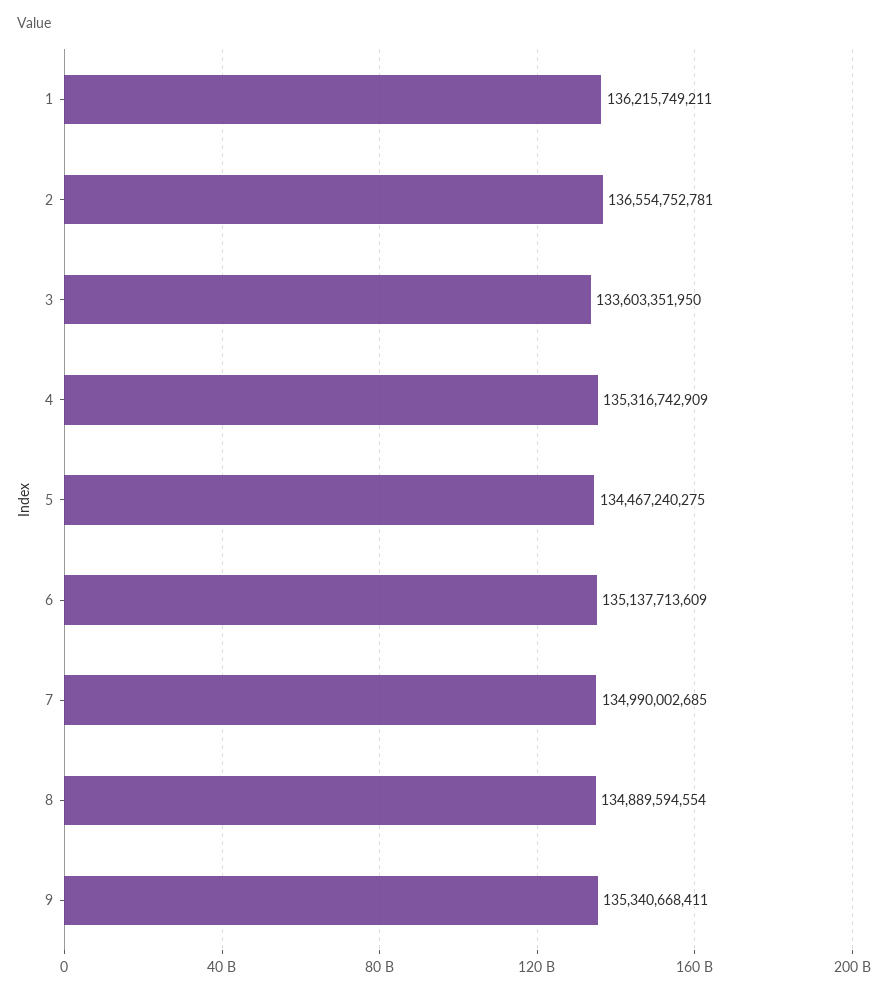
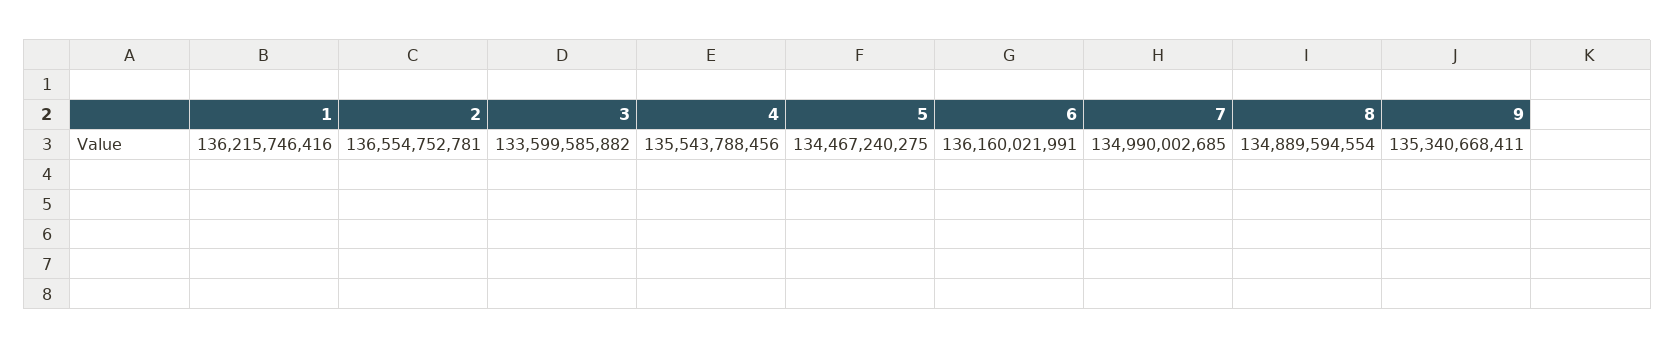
1: 136215749211 -> 136215746416
3: 133603351950 -> 133599585882
4: 135316742909 -> 135543788456
6: 135137713609 -> 136160021991

